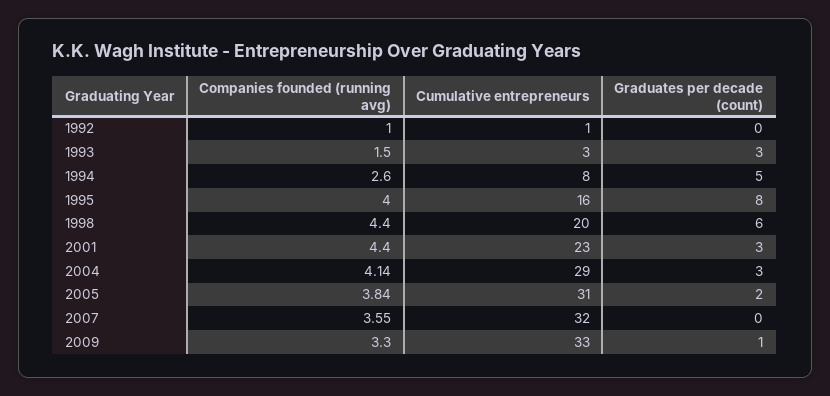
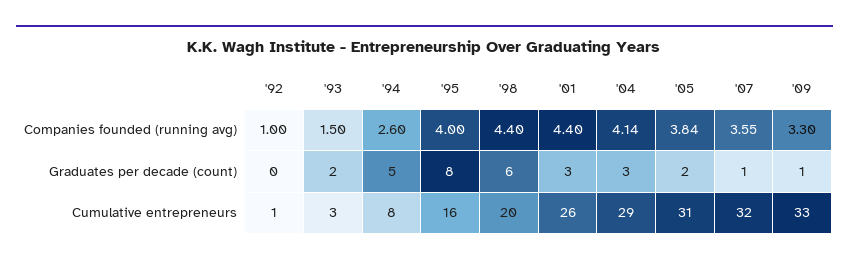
Graduates per decade (count), 1993: 3 -> 2
Cumulative entrepreneurs, 2001: 23 -> 26
Graduates per decade (count), 2007: 0 -> 1

